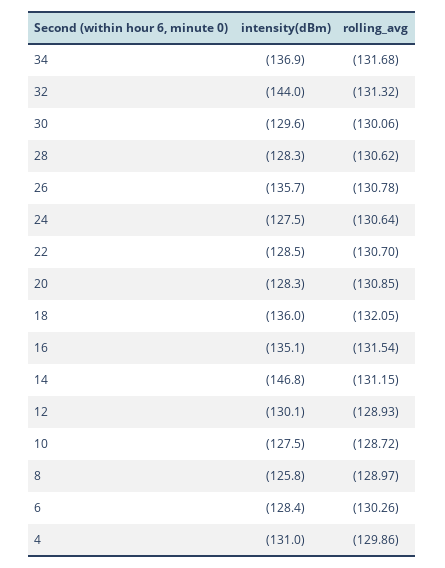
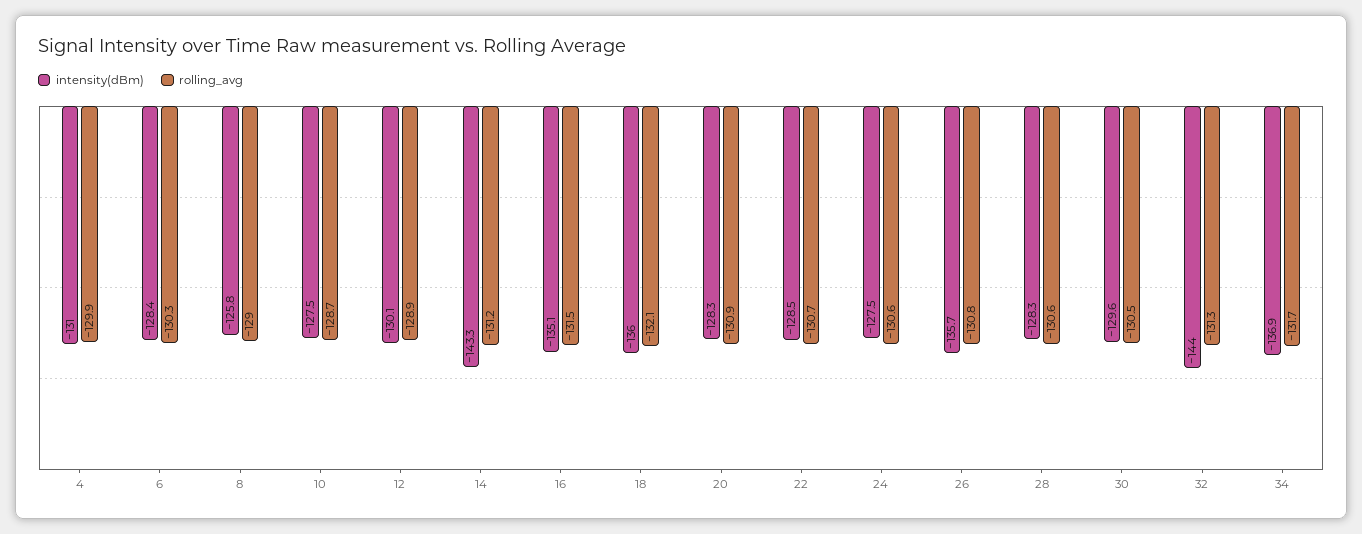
rolling_avg, 30: -130.06 -> -130.5
intensity(dBm), 14: -146.8 -> -143.3

